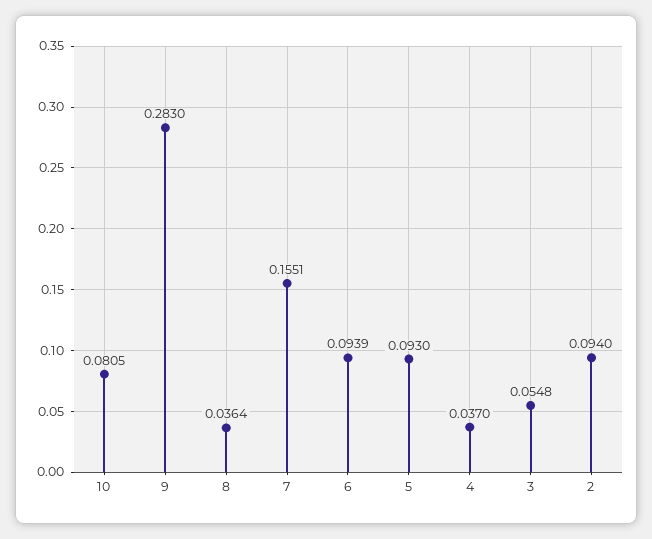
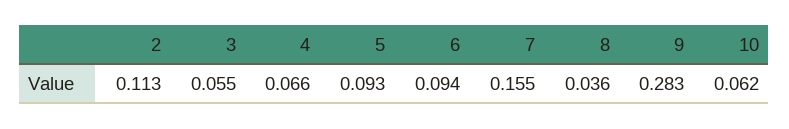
10: 0.0805 -> 0.062
4: 0.037 -> 0.066
2: 0.094 -> 0.113

